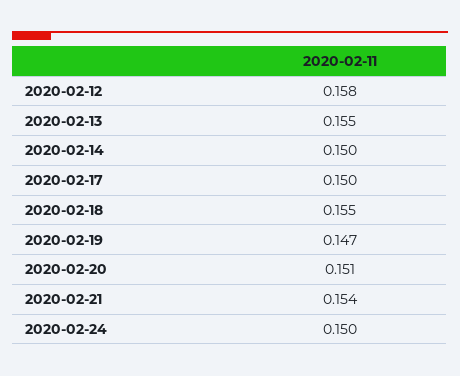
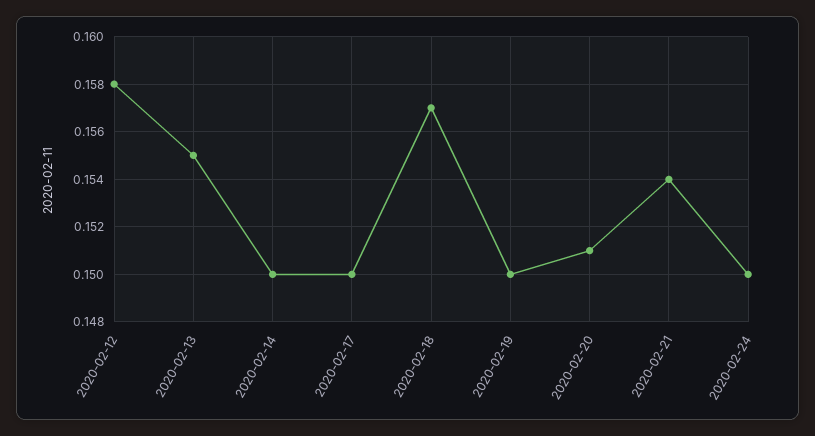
2020-02-18: 0.155 -> 0.157
2020-02-19: 0.147 -> 0.15

